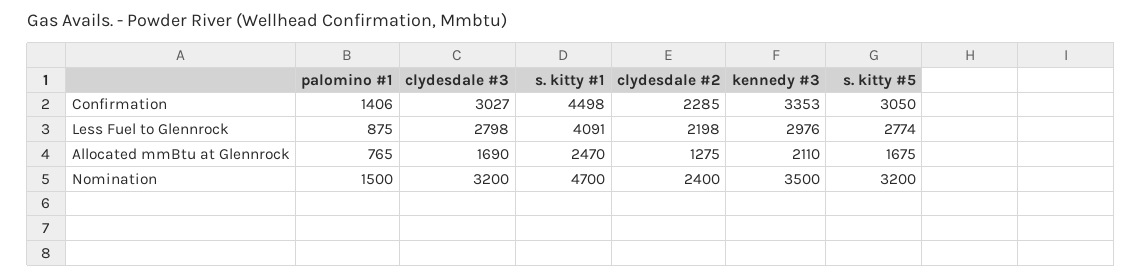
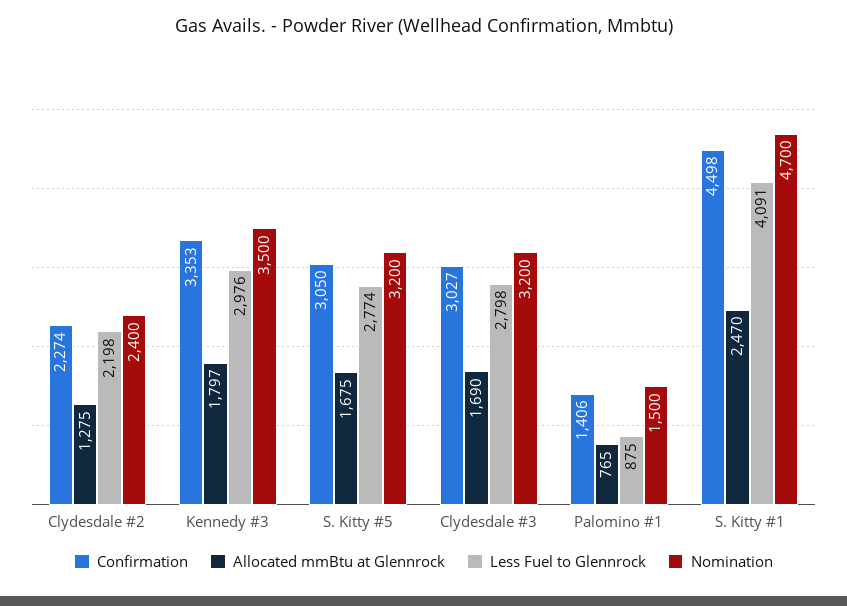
Confirmation, clydesdale #2: 2285 -> 2274
Allocated mmBtu at Glennrock, kennedy #3: 2110 -> 1797

